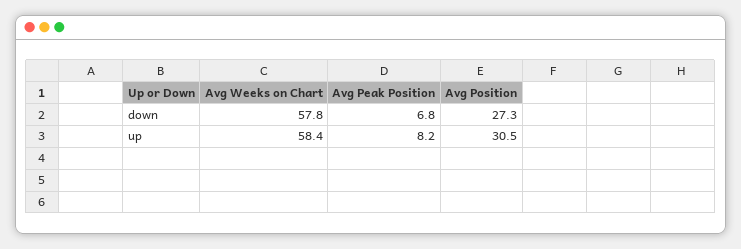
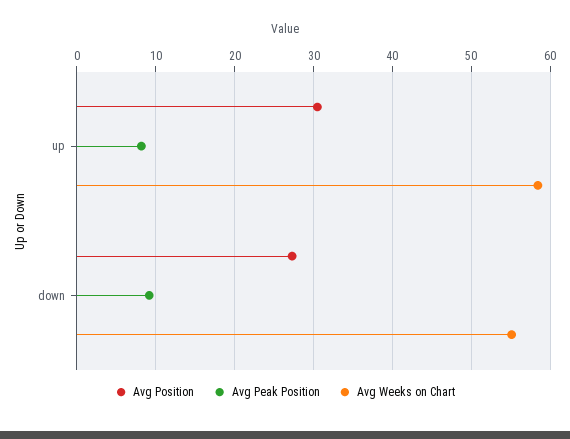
Avg Weeks on Chart, down: 57.8 -> 55
Avg Peak Position, down: 6.8 -> 9

